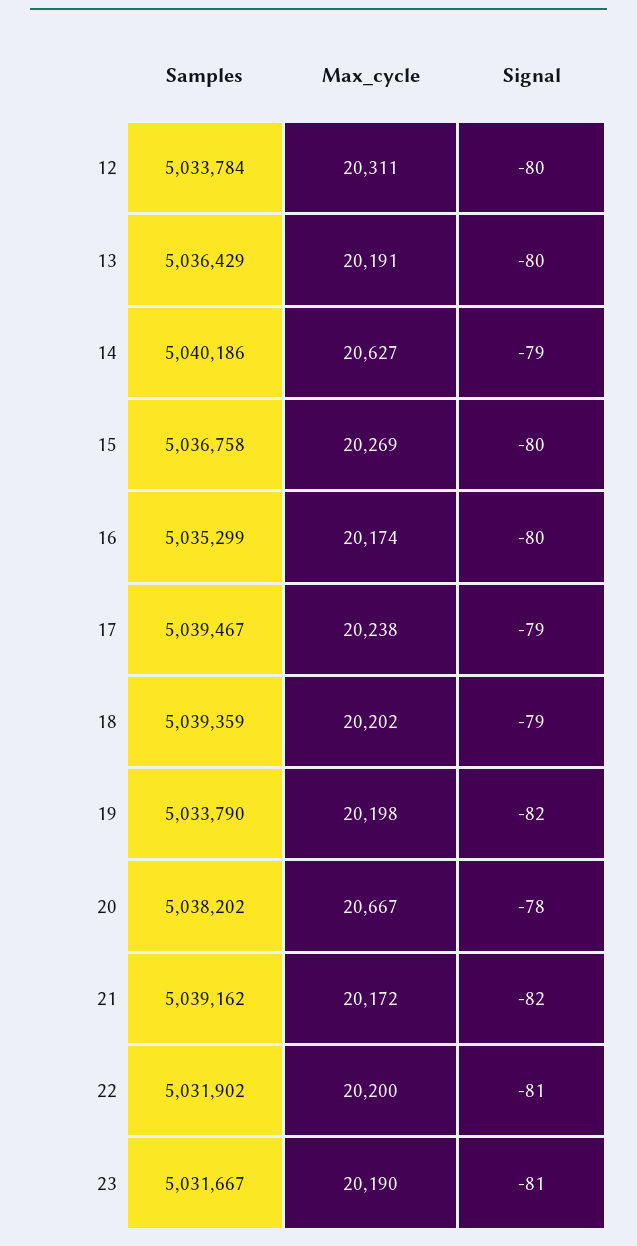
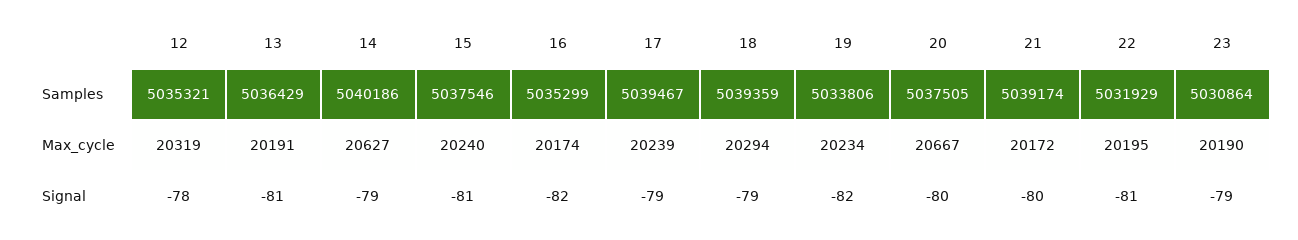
Samples, 12: 5033784 -> 5035321
Max_cycle, 12: 20311 -> 20319
Signal, 12: -80 -> -78
Signal, 13: -80 -> -81
Samples, 15: 5036758 -> 5037546
Max_cycle, 15: 20269 -> 20240
Signal, 15: -80 -> -81
Signal, 16: -80 -> -82
Max_cycle, 17: 20238 -> 20239
Max_cycle, 18: 20202 -> 20294
Samples, 19: 5033790 -> 5033806
Max_cycle, 19: 20198 -> 20234
Samples, 20: 5038202 -> 5037505
Signal, 20: -78 -> -80
Samples, 21: 5039162 -> 5039174
Signal, 21: -82 -> -80
Samples, 22: 5031902 -> 5031929
Max_cycle, 22: 20200 -> 20195
Samples, 23: 5031667 -> 5030864
Signal, 23: -81 -> -79

